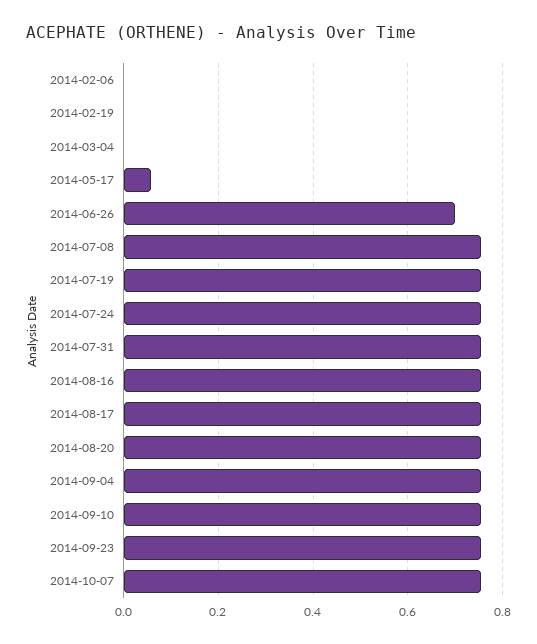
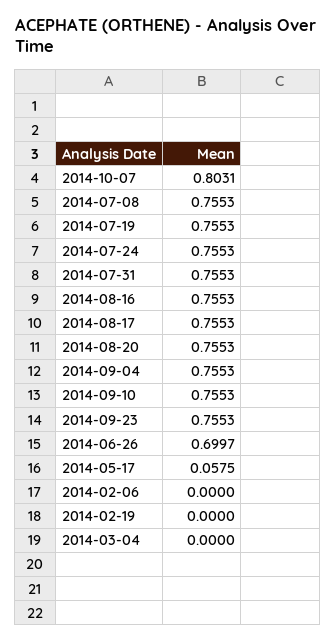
2014-10-07: 0.76 -> 0.8031

